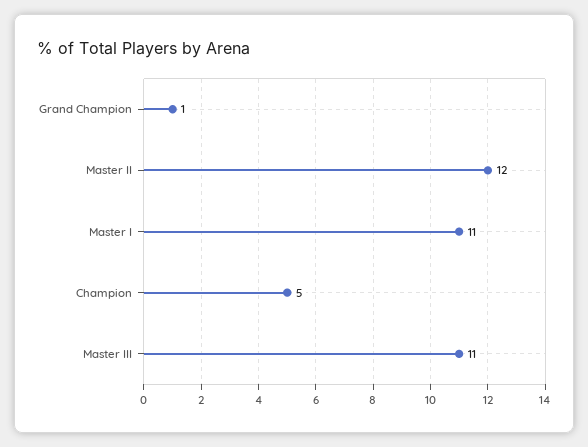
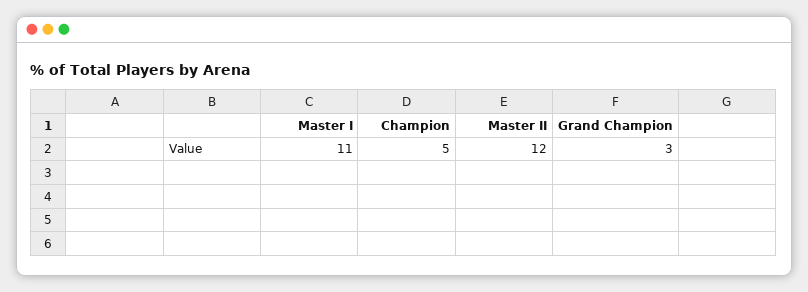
Grand Champion: 1 -> 3
Master III: 11 -> none

